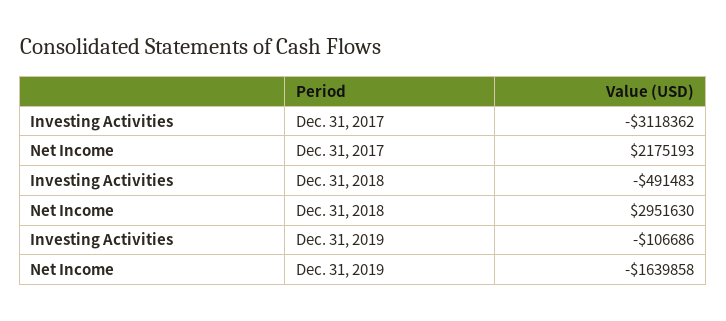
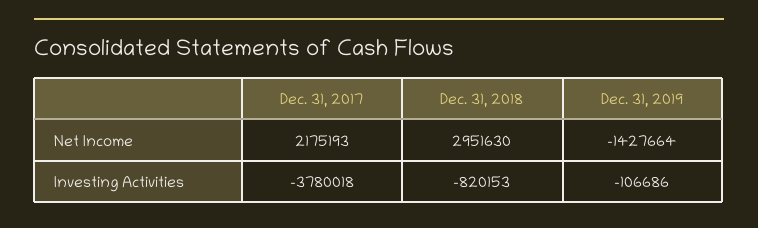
Investing Activities, Dec. 31, 2017: -3118362 -> -3780018
Investing Activities, Dec. 31, 2018: -491483 -> -820153
Net Income, Dec. 31, 2019: -1639858 -> -1427664

